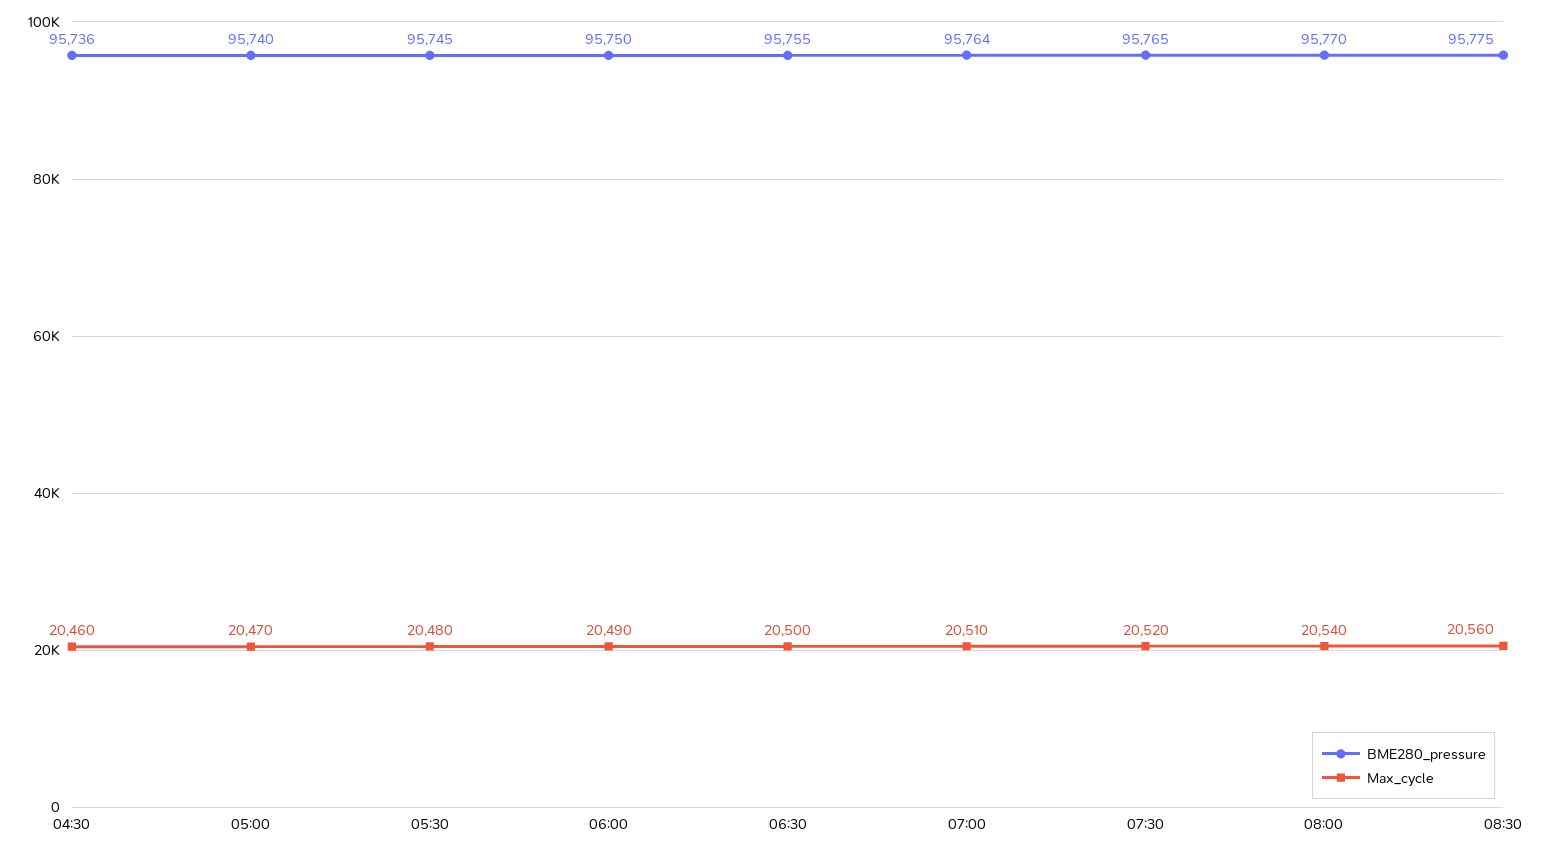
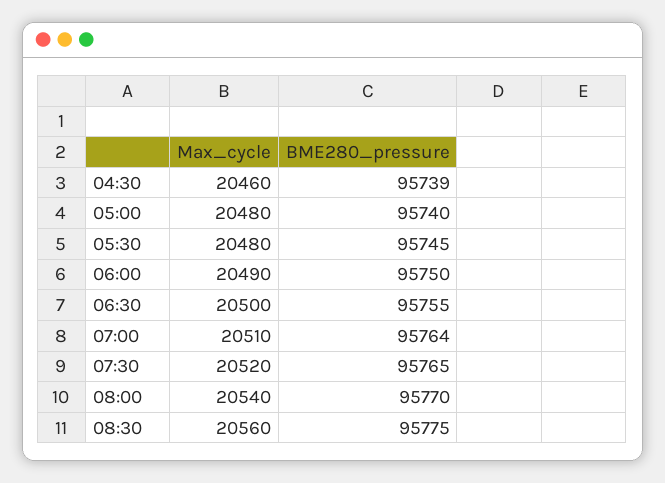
BME280_pressure, 04:30: 95736 -> 95739
Max_cycle, 05:00: 20470 -> 20480

